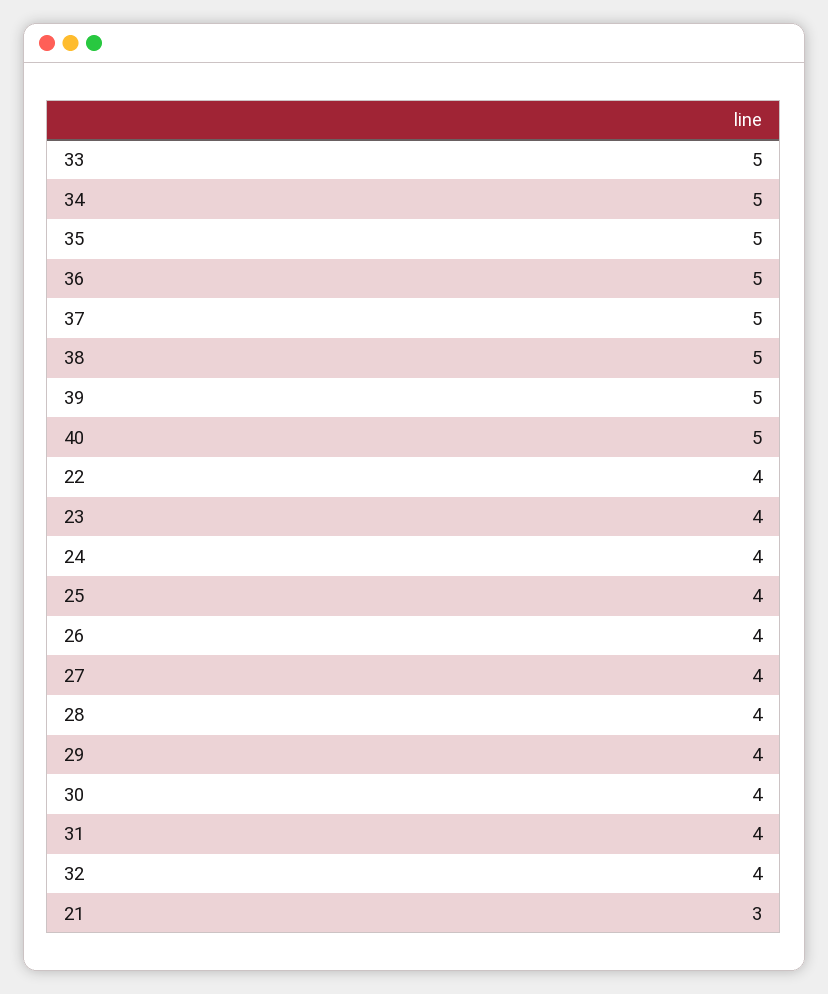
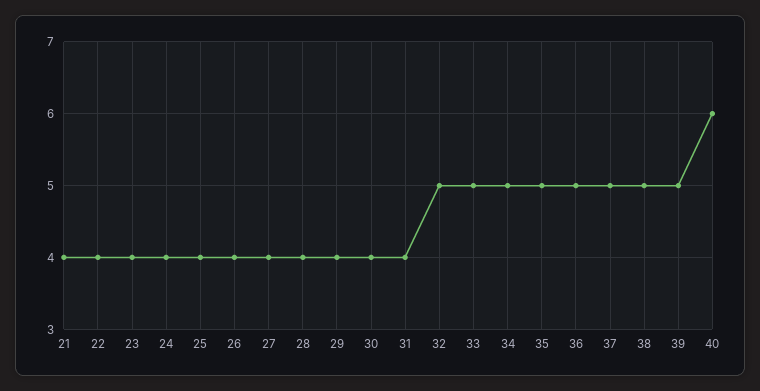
40: 5 -> 6
32: 4 -> 5
21: 3 -> 4

